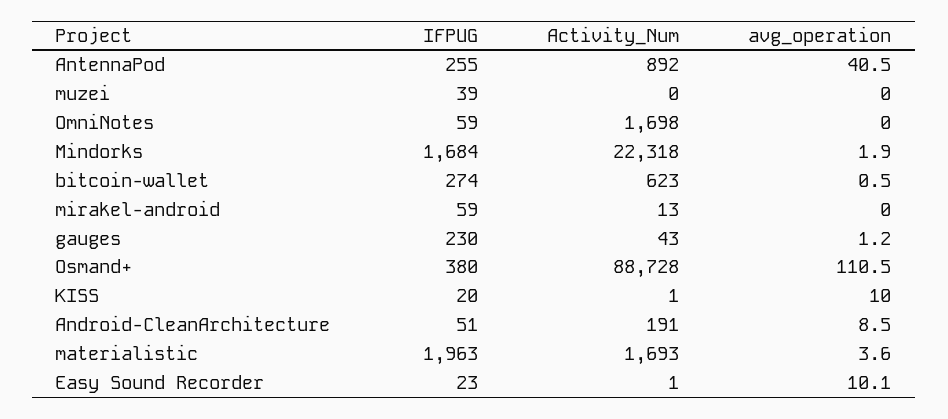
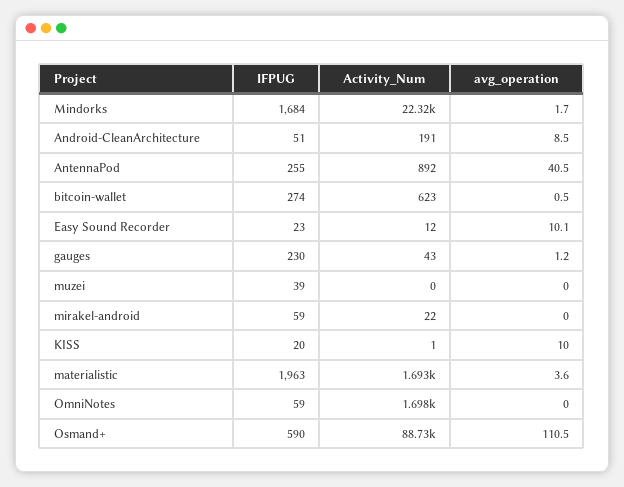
avg_operation, Mindorks: 1.9 -> 1.7
Activity_Num, mirakel-android: 13 -> 22
IFPUG, Osmand+: 380 -> 590
Activity_Num, Easy Sound Recorder: 1 -> 12

